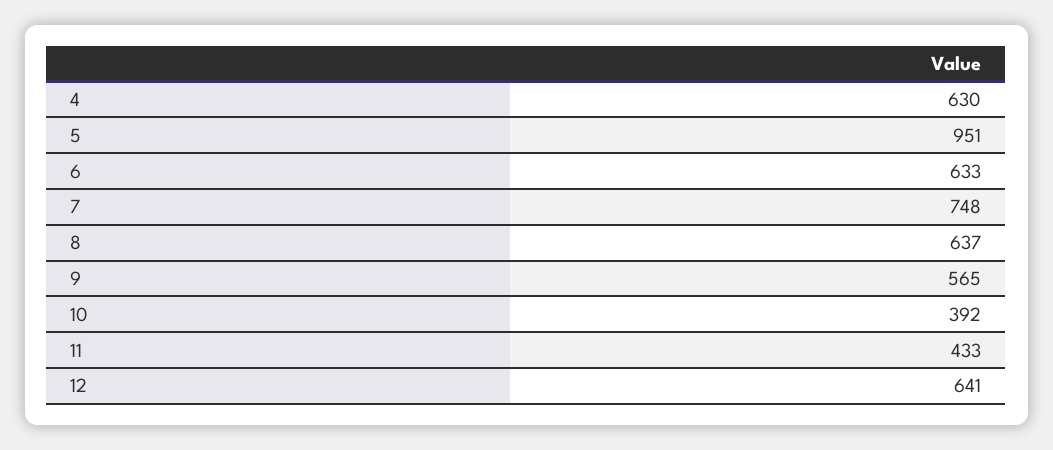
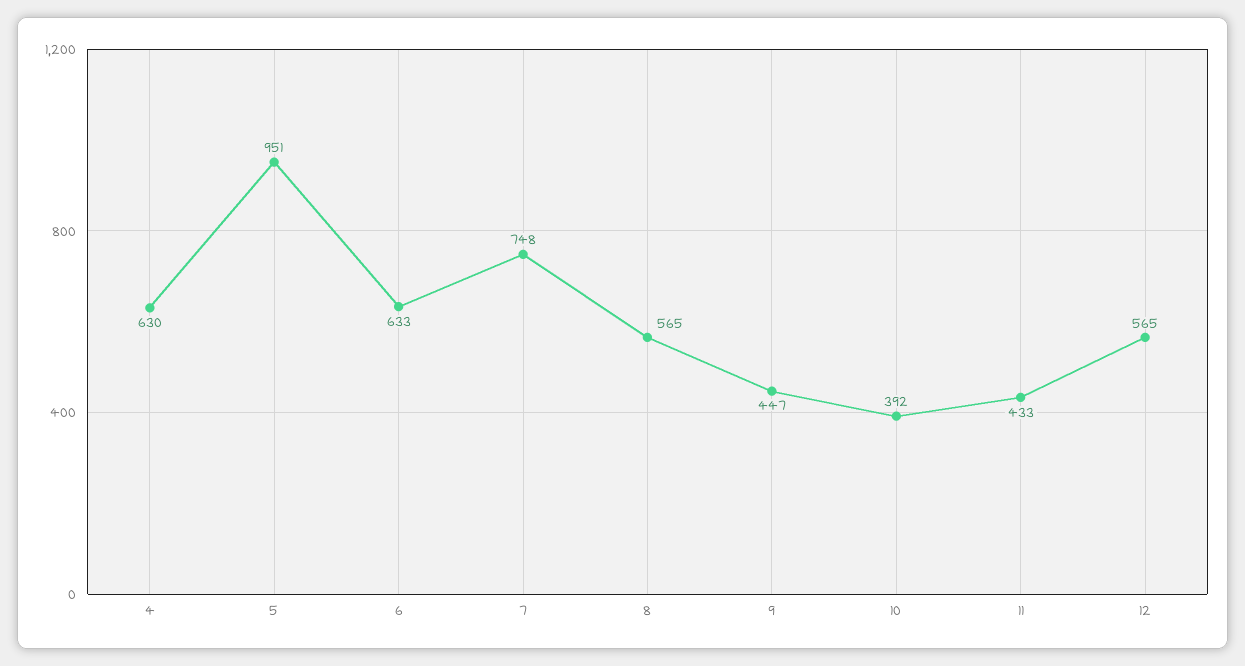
8: 637 -> 565
9: 565 -> 447
12: 641 -> 565

